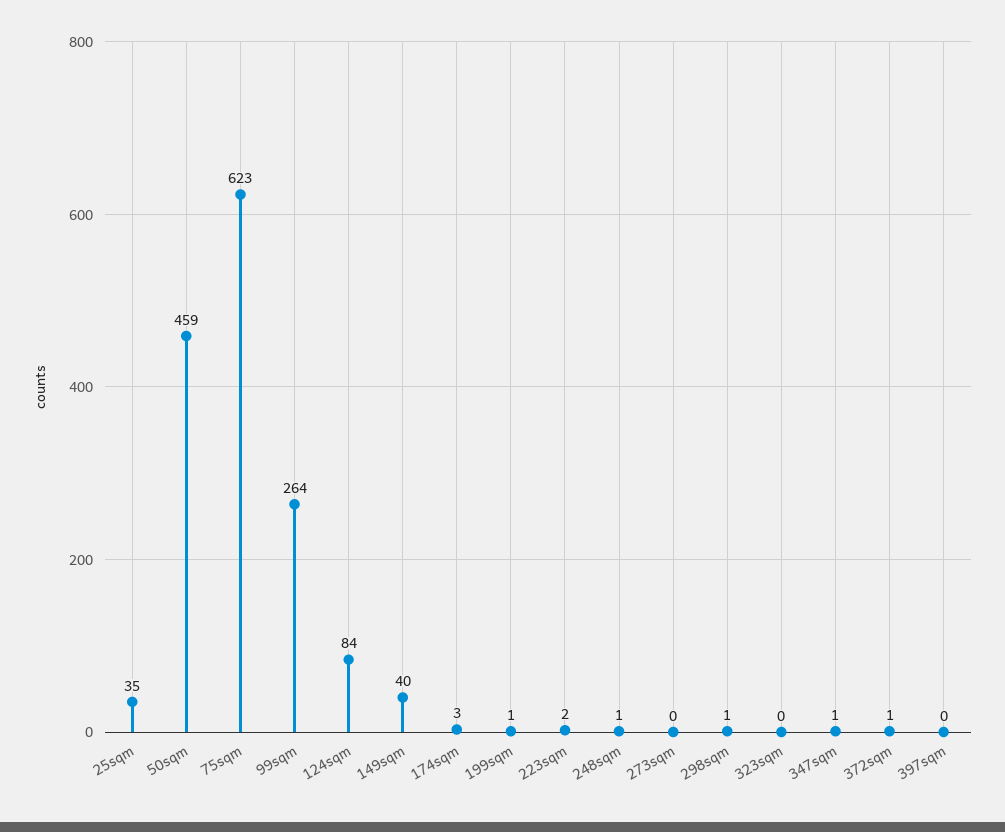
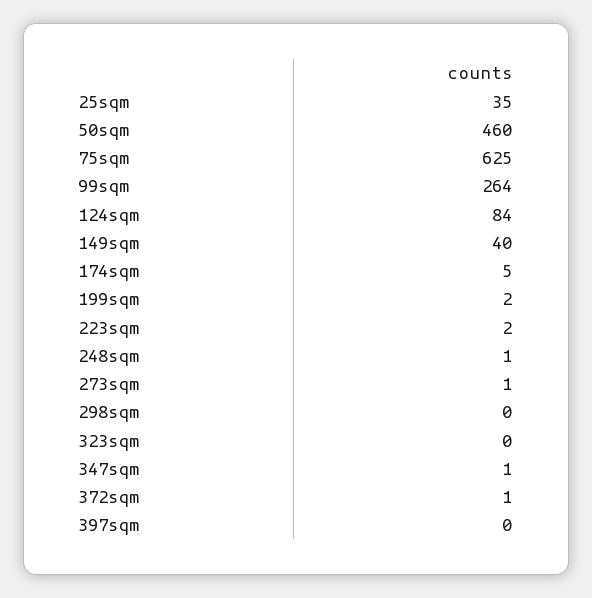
50sqm: 459 -> 460
75sqm: 623 -> 625
174sqm: 3 -> 5
199sqm: 1 -> 2
273sqm: 0 -> 1
298sqm: 1 -> 0

